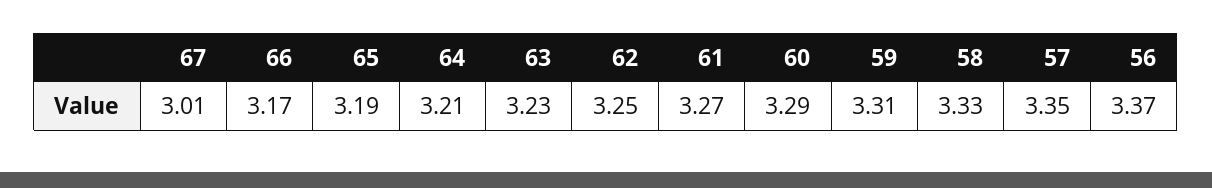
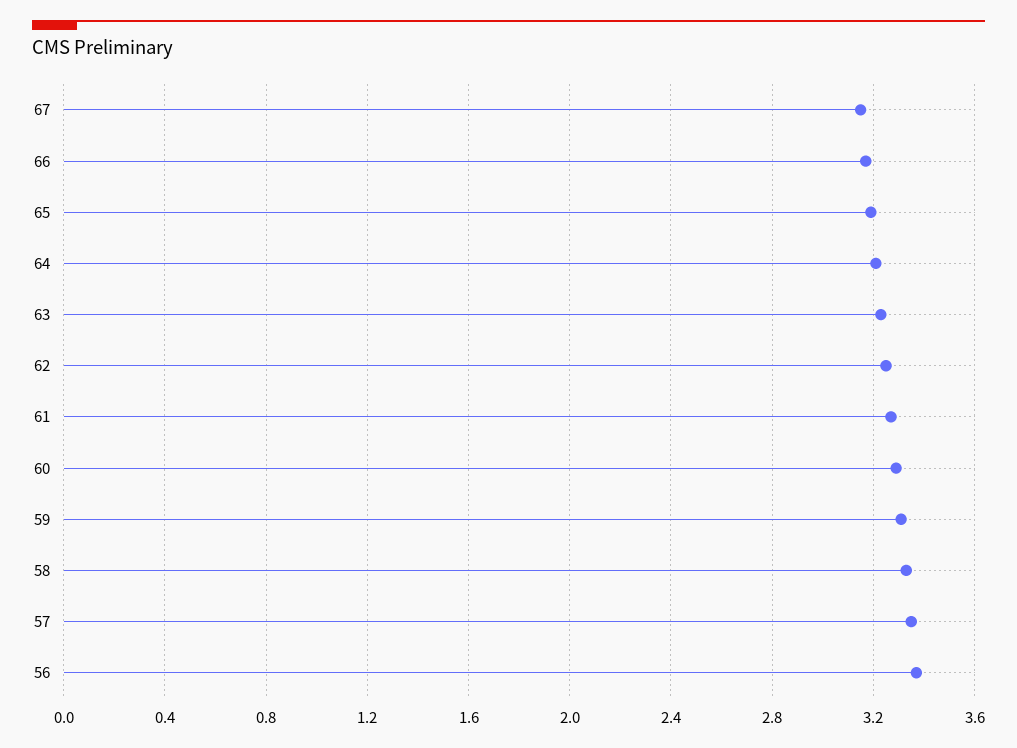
67: 3.01 -> 3.15

